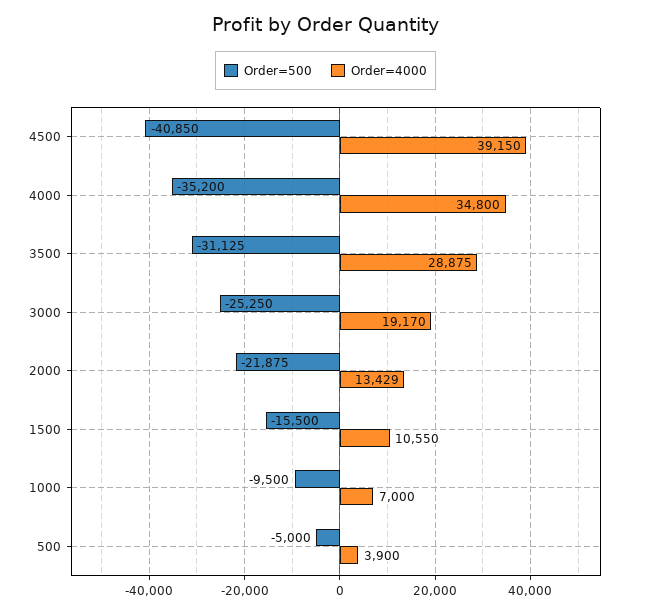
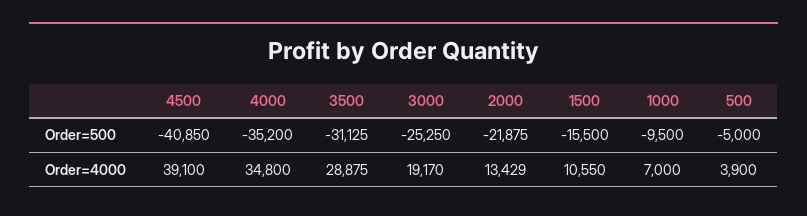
Order=4000, 4500: 39150 -> 39100

